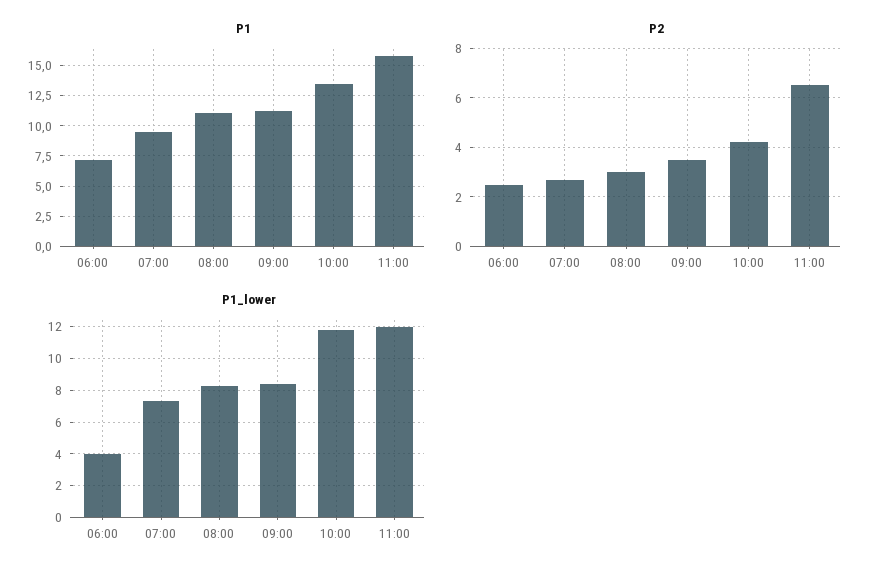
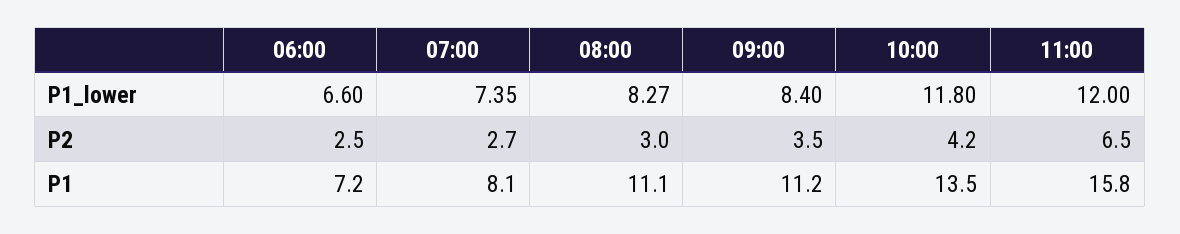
P1, 07:00: 9.5 -> 8.1
P1_lower, 06:00: 4 -> 6.6

